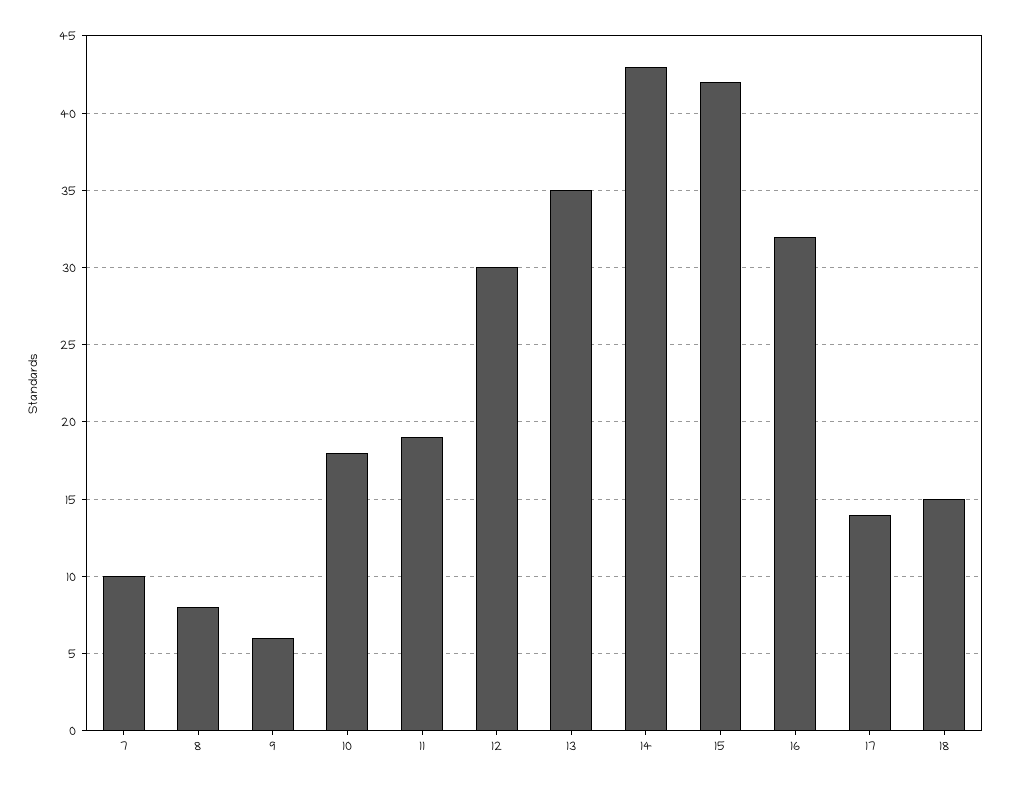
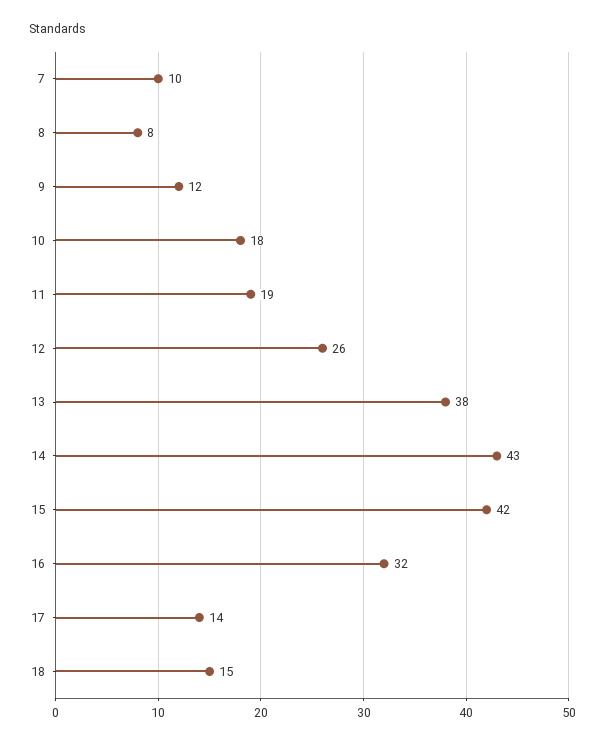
9: 6 -> 12
12: 30 -> 26
13: 35 -> 38

